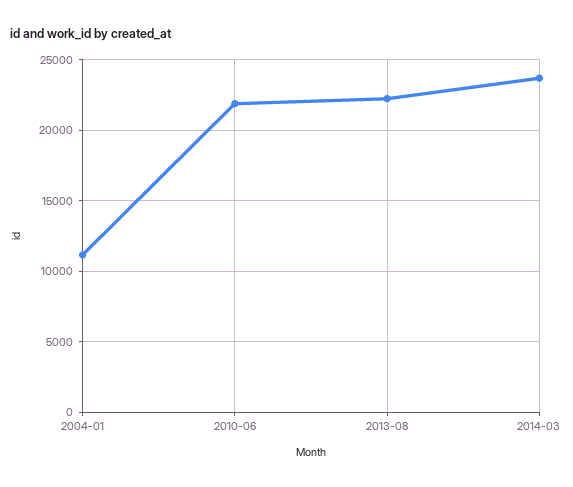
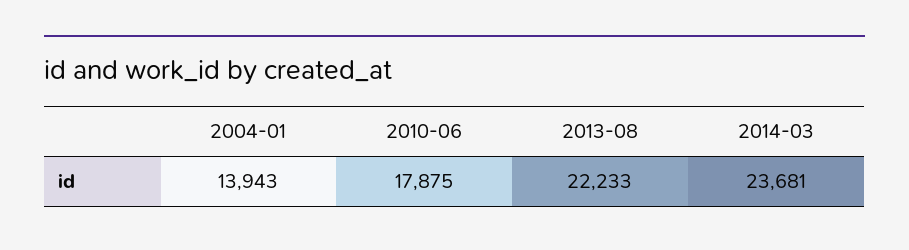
2004-01: 11000 -> 13943
2010-06: 22000 -> 17875

